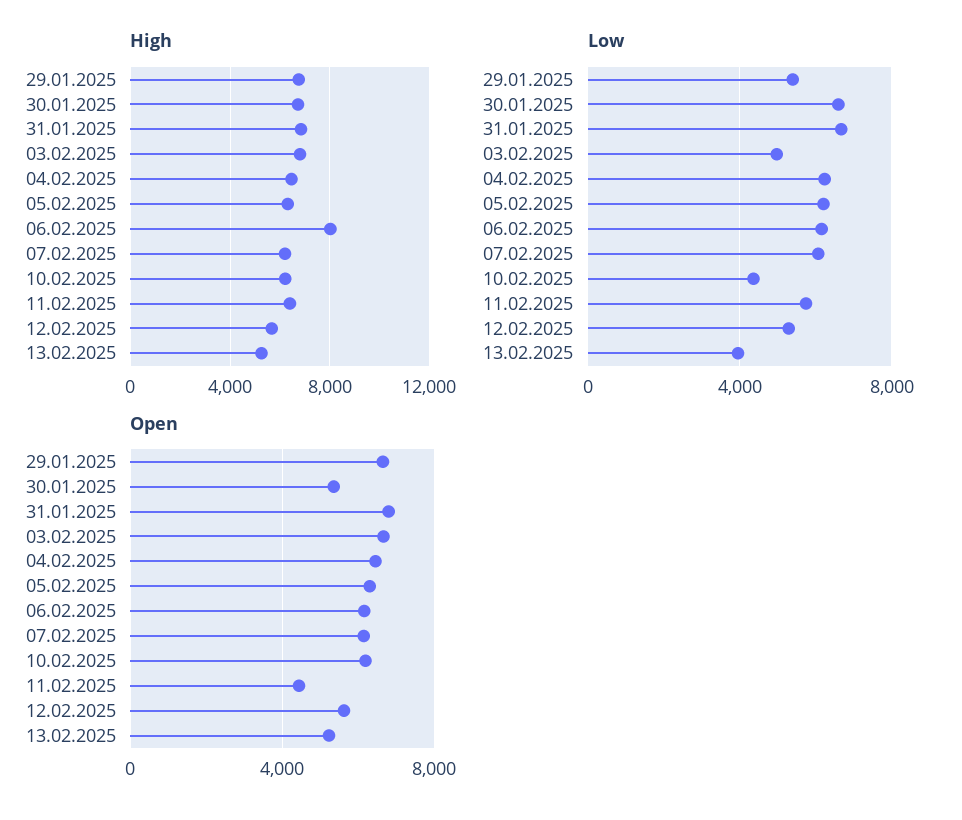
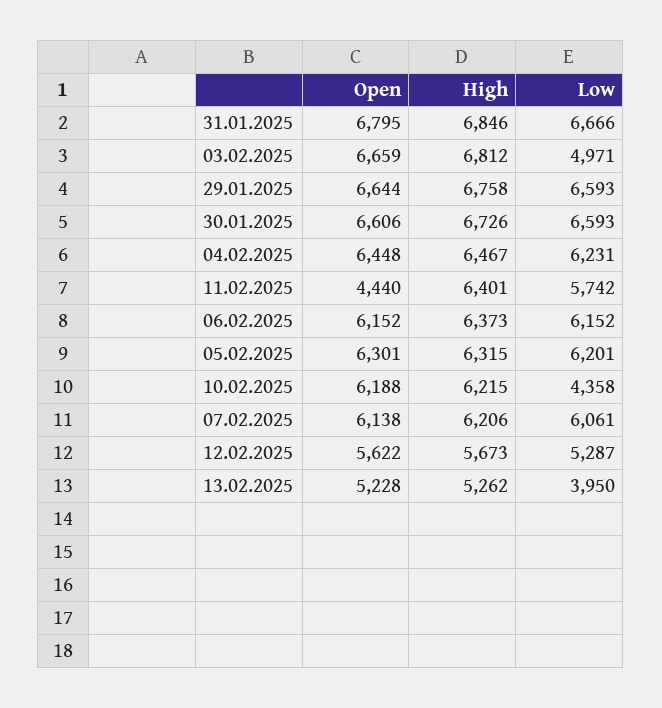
High, 06.02.2025: 8000 -> 6373
Low, 29.01.2025: 5500 -> 6593
Open, 30.01.2025: 5500 -> 6606

